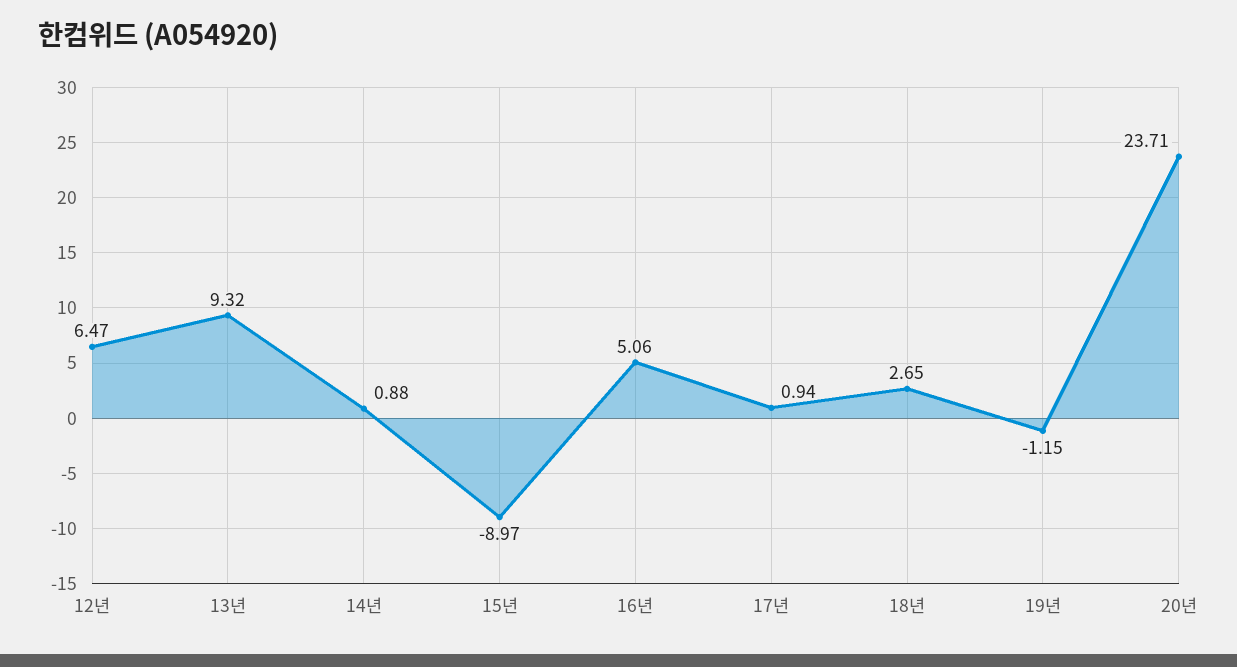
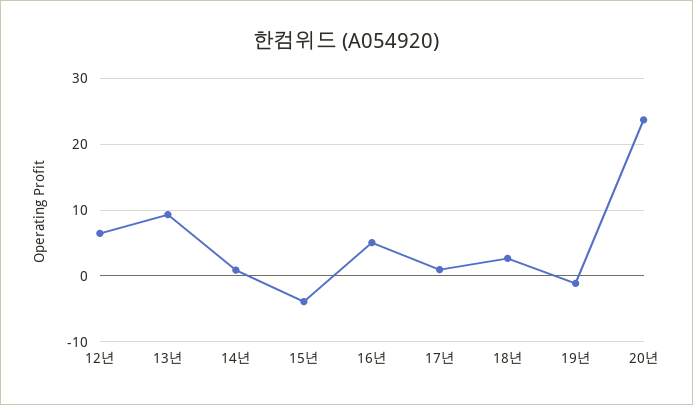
15년: -8.97 -> -4

